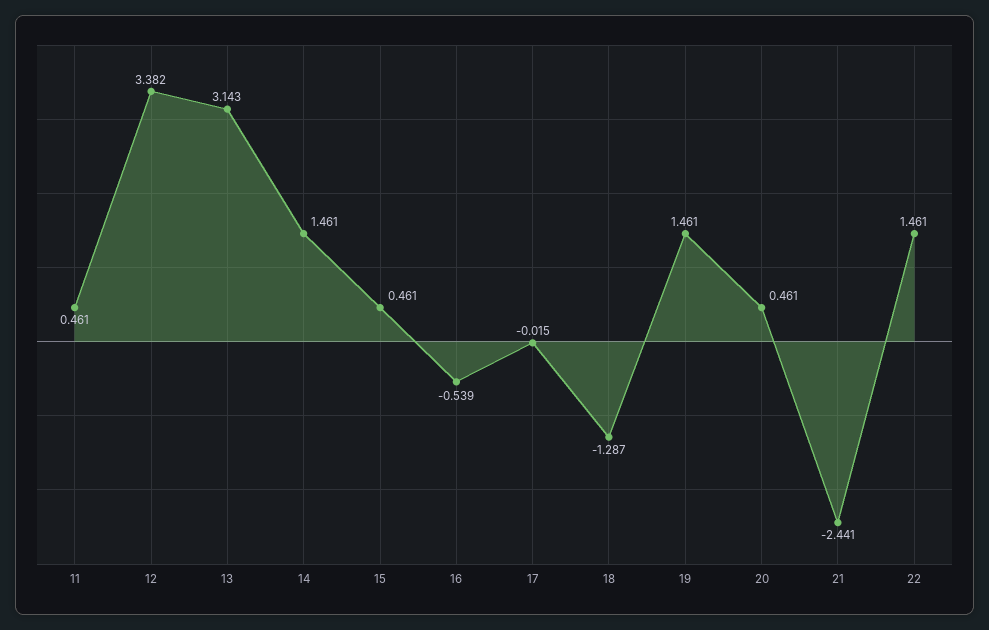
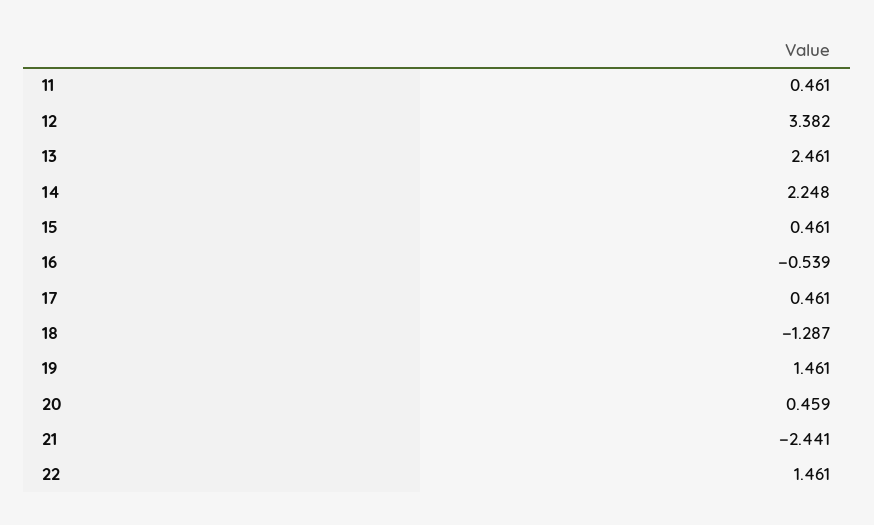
13: 3.143 -> 2.461
14: 1.461 -> 2.248
17: -0.015 -> 0.461
20: 0.461 -> 0.459

